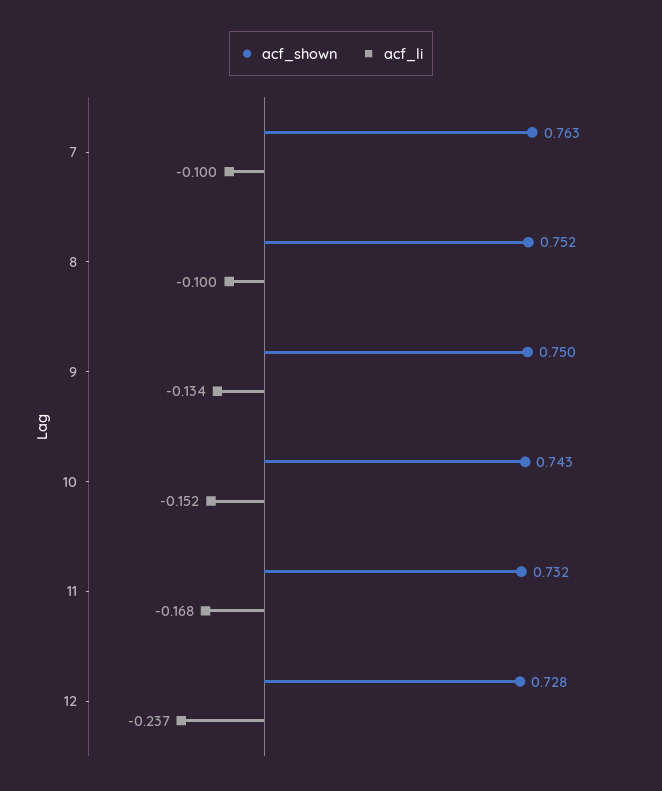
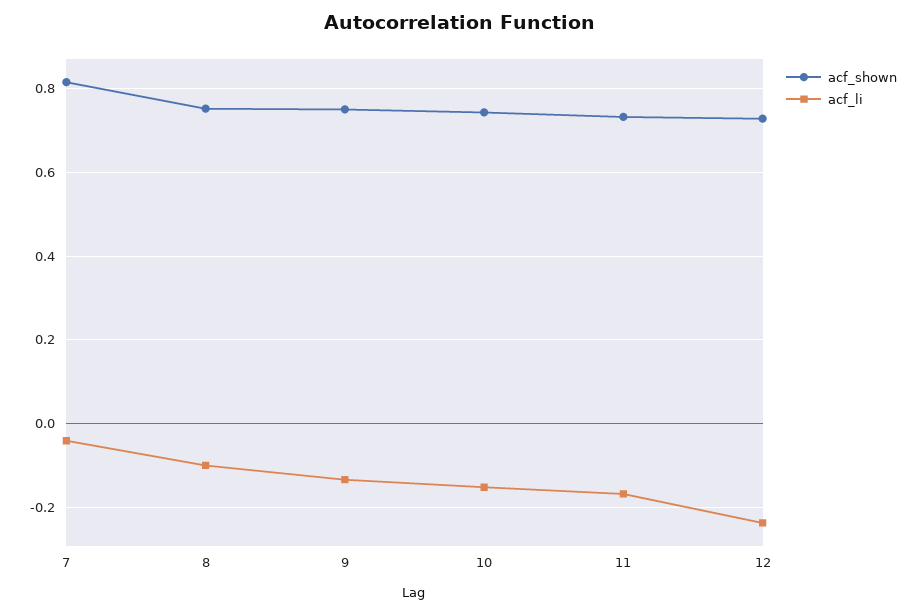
acf_shown, 7: 0.763 -> 0.82
acf_li, 7: -0.1 -> -0.04

